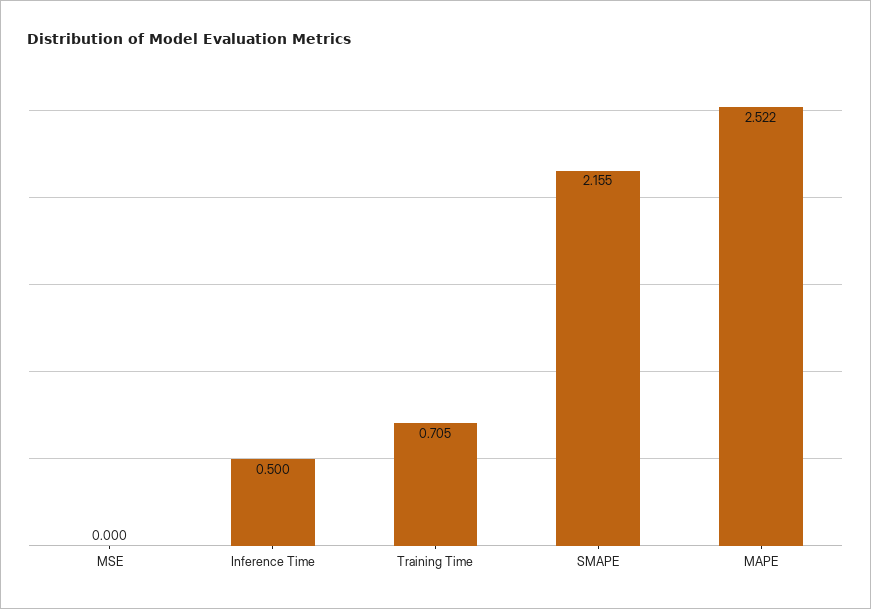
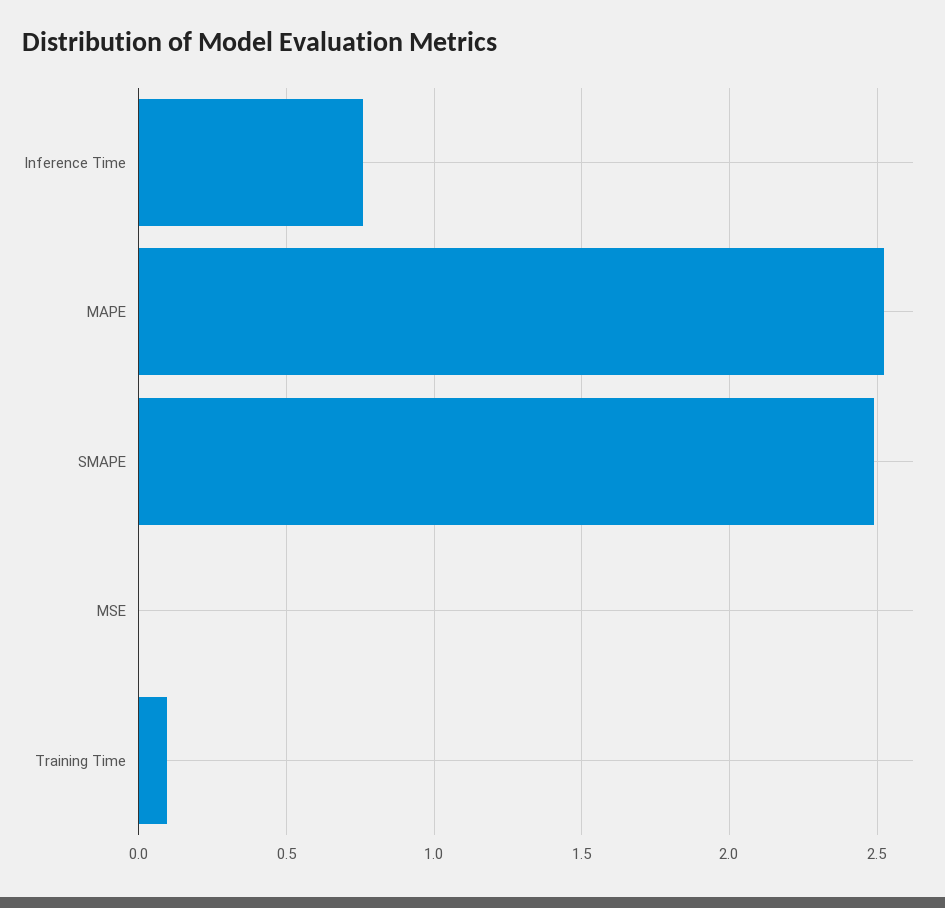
Inference Time: 0.5 -> 0.75
Training Time: 0.705 -> 0.1
SMAPE: 2.155 -> 2.5

